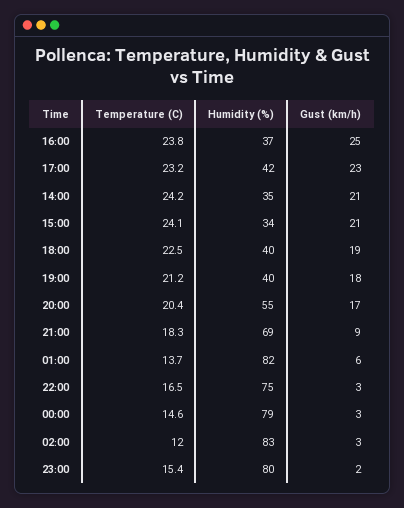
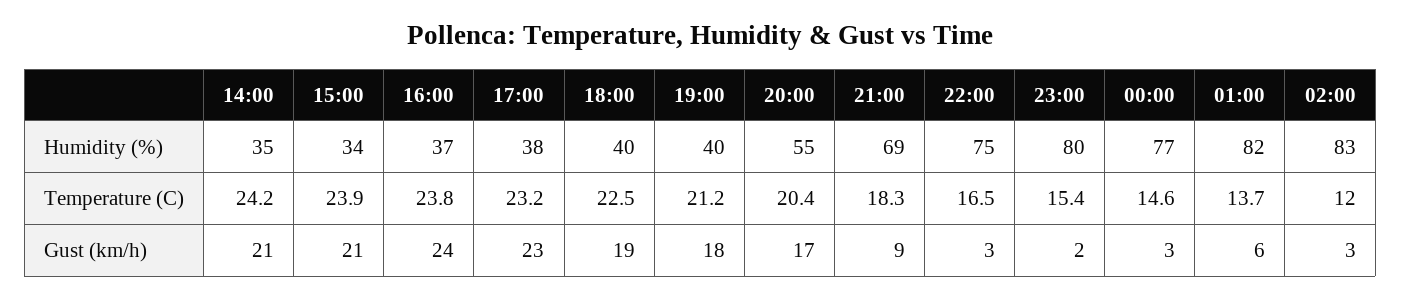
Gust (km/h), 16:00: 25 -> 24
Humidity (%), 17:00: 42 -> 38
Temperature (C), 15:00: 24.1 -> 23.9
Humidity (%), 00:00: 79 -> 77

